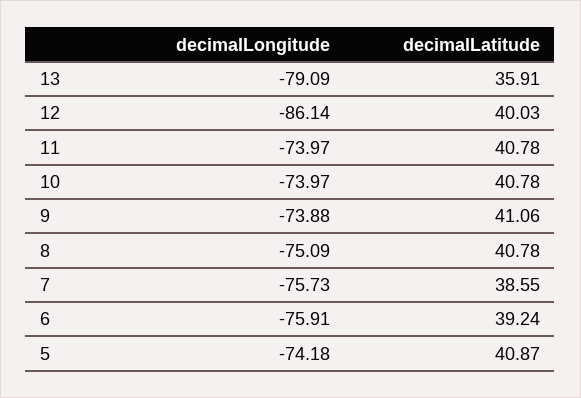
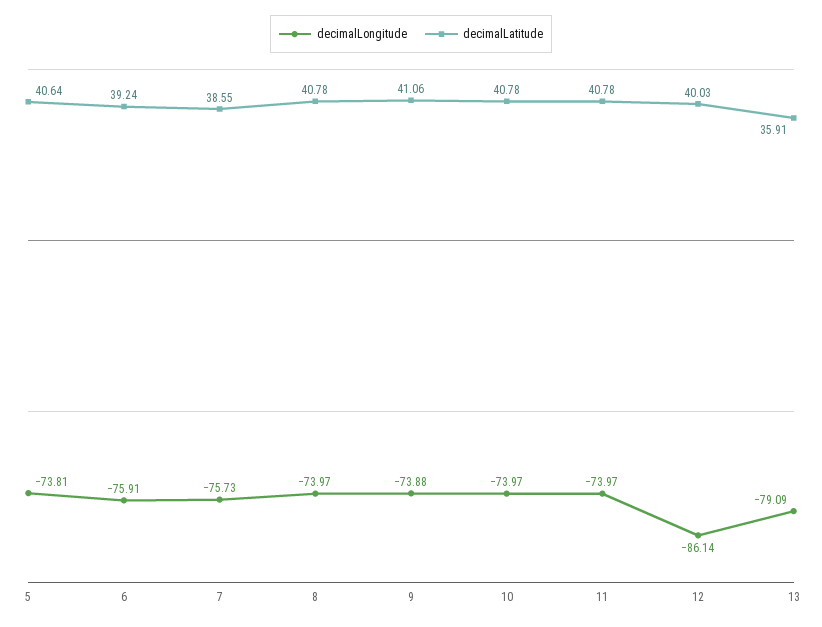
decimalLongitude, 8: -75.09 -> -73.97
decimalLongitude, 5: -74.18 -> -73.81
decimalLatitude, 5: 40.87 -> 40.64

